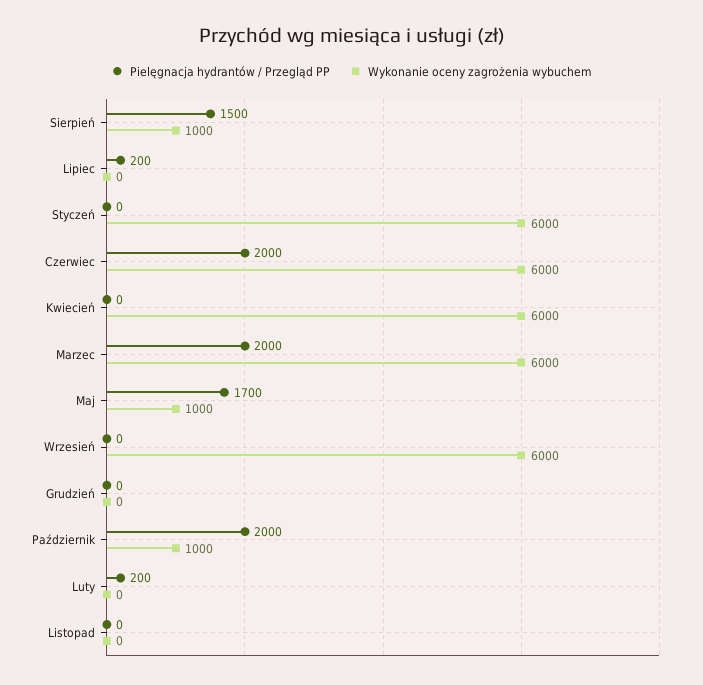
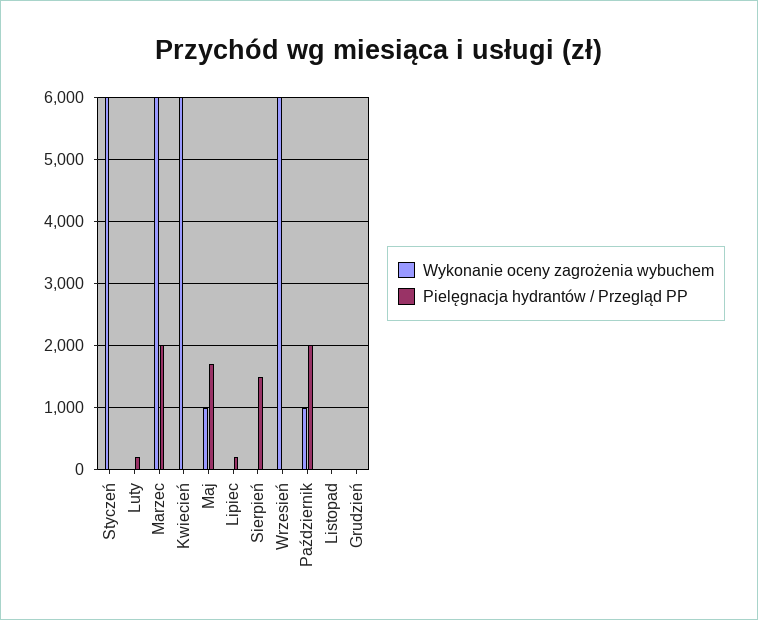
Wykonanie oceny zagrożenia wybuchem, Sierpień: 1000 -> 0
Pielęgnacja hydrantów / Przegląd PP, Czerwiec: 2000 -> none
Wykonanie oceny zagrożenia wybuchem, Czerwiec: 6000 -> none

